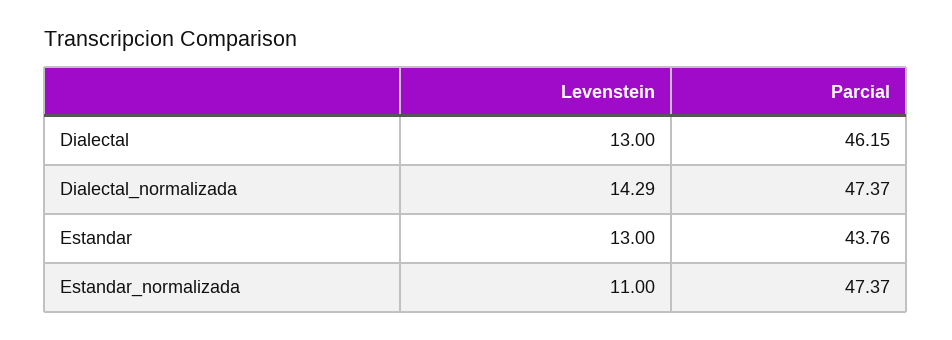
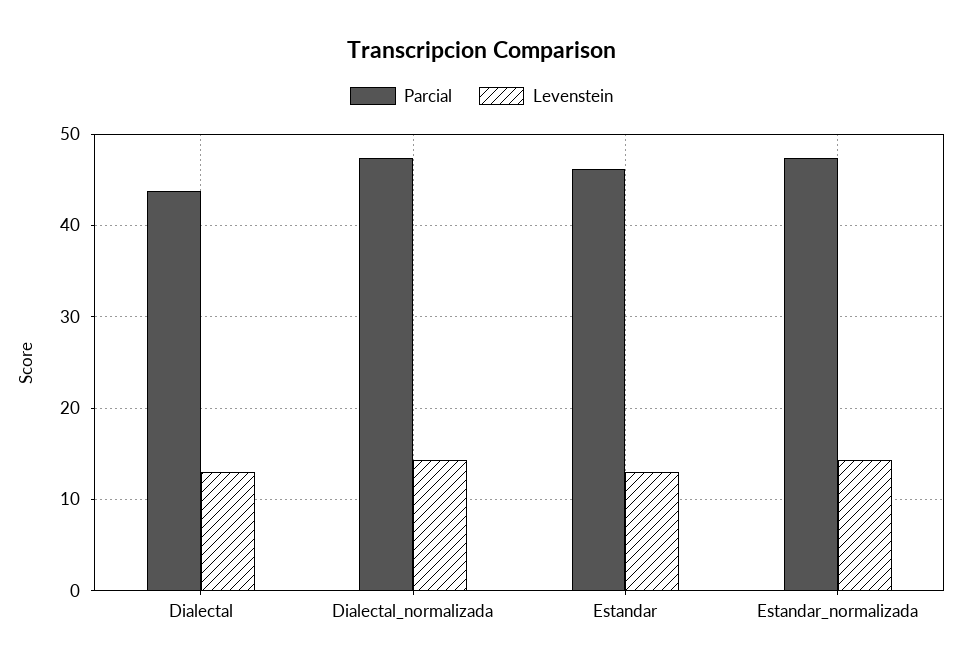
Parcial, Dialectal: 46.15 -> 44
Parcial, Estandar: 43.76 -> 46
Levenstein, Estandar_normalizada: 11 -> 14

